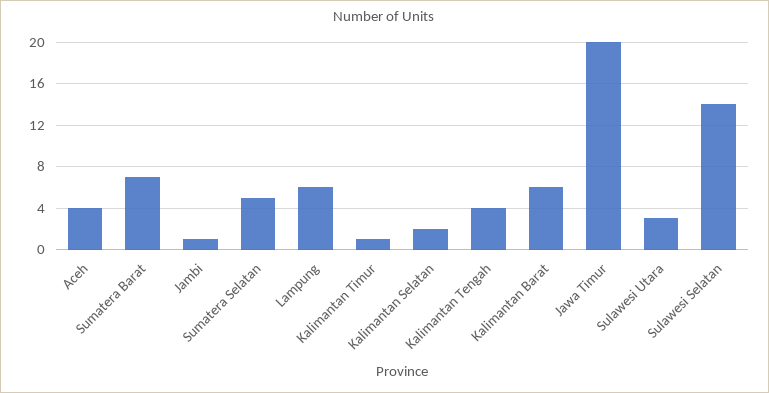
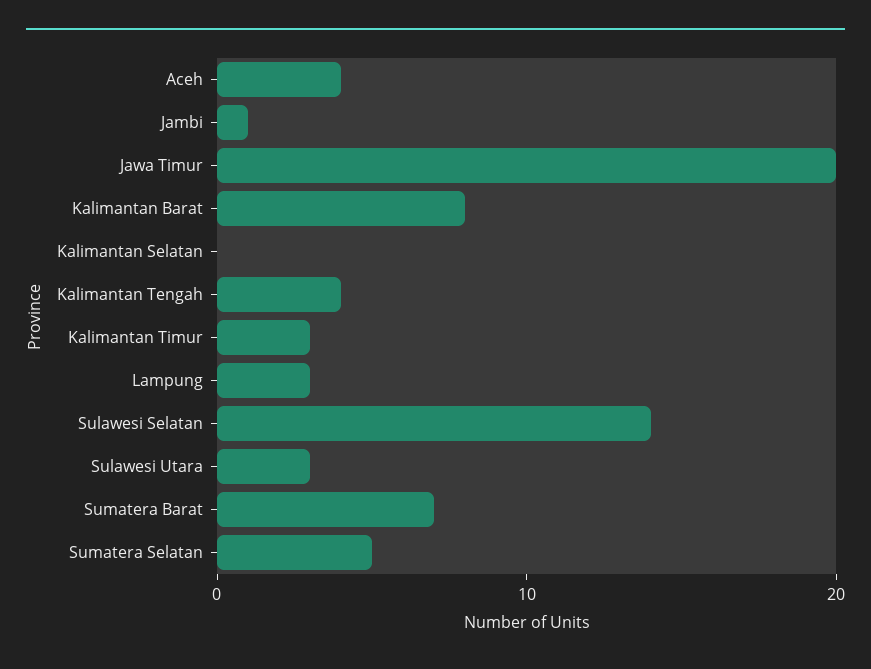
Lampung: 6 -> 3
Kalimantan Timur: 1 -> 3
Kalimantan Selatan: 2 -> 0
Kalimantan Barat: 6 -> 8

